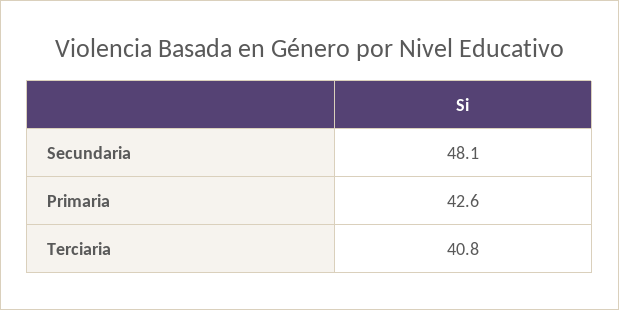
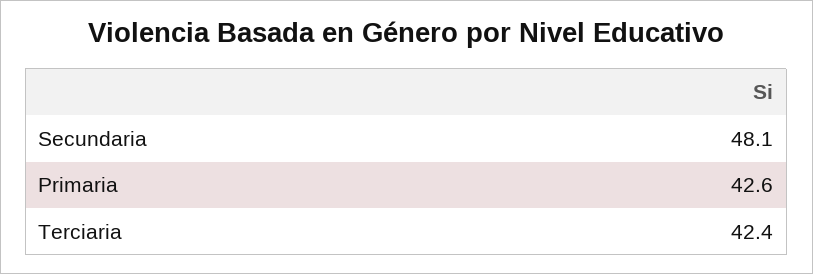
Terciaria: 40.8 -> 42.4

